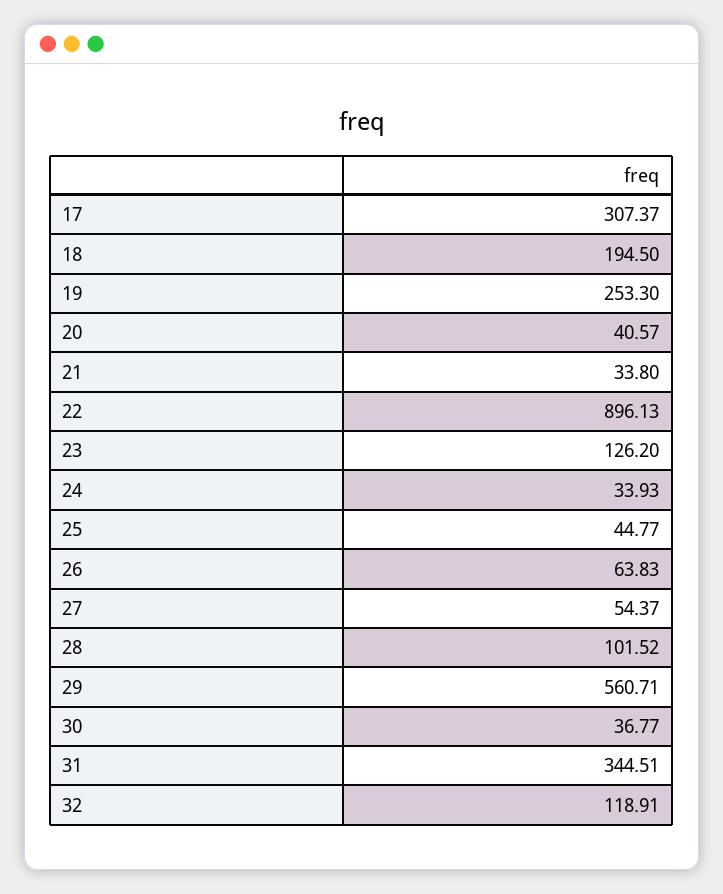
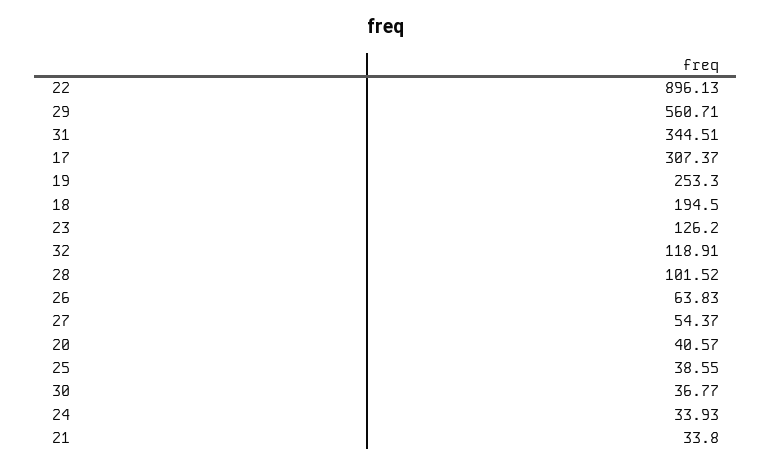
25: 44.77 -> 38.55

